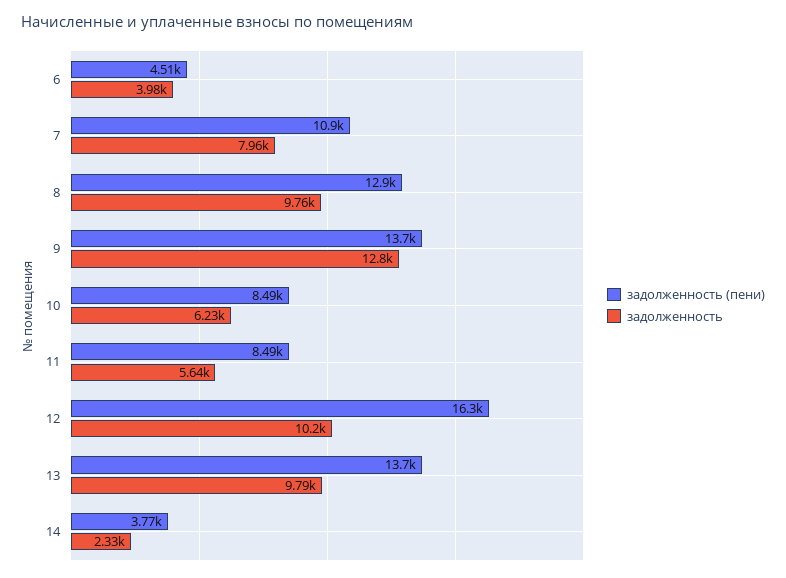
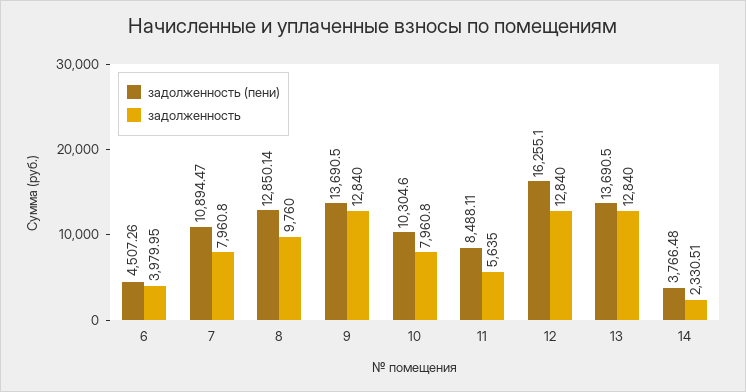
задолженность (пени), 10: 8490 -> 10304.6
задолженность, 10: 6230 -> 7960.8
задолженность, 12: 10200 -> 12840
задолженность, 13: 9790 -> 12840

